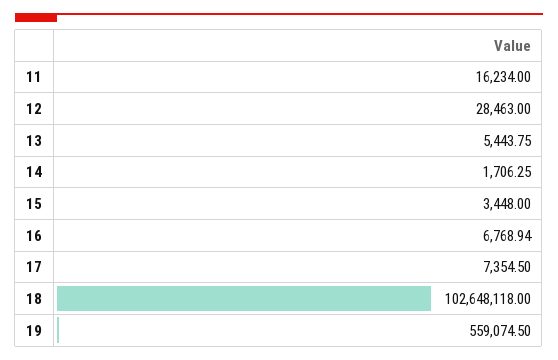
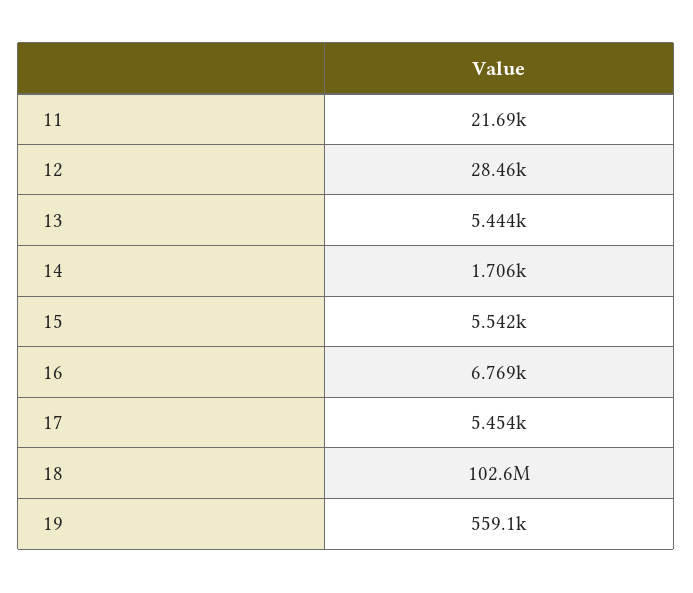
11: 16234 -> 21690
15: 3448 -> 5542
17: 7354.5 -> 5454

